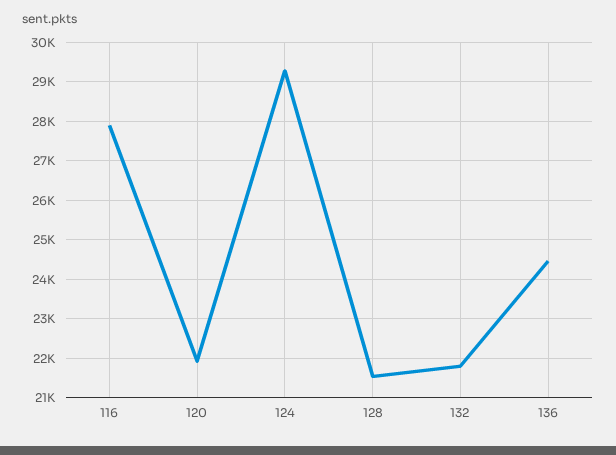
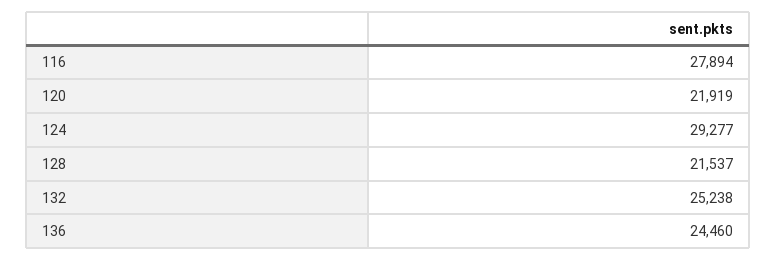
132: 21800 -> 25238

